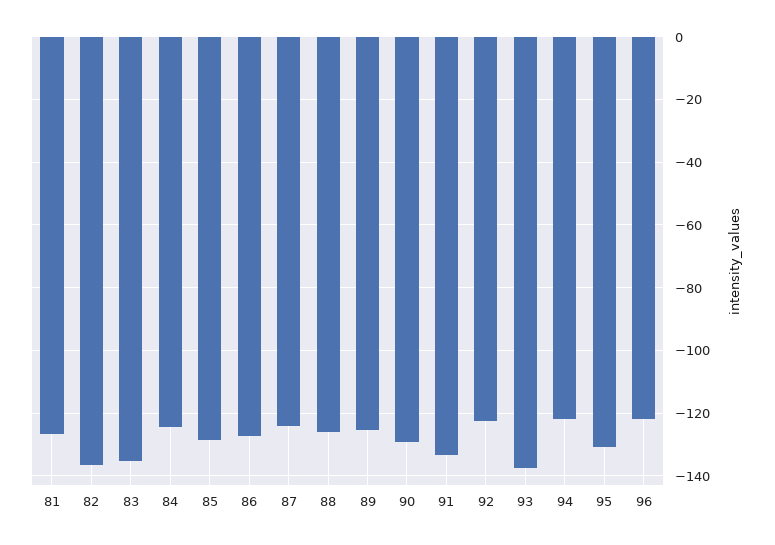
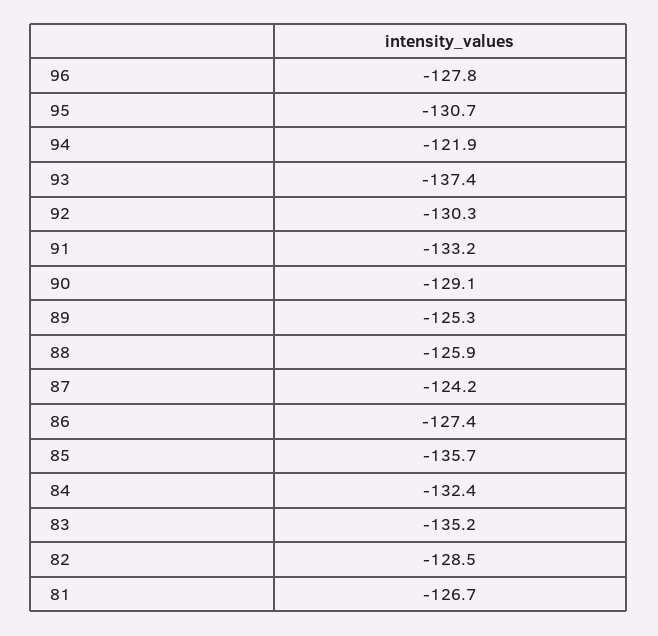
82: -136 -> -128.5
84: -124 -> -132.4
85: -128 -> -135.7
92: -122 -> -130.3
96: -122 -> -127.8

